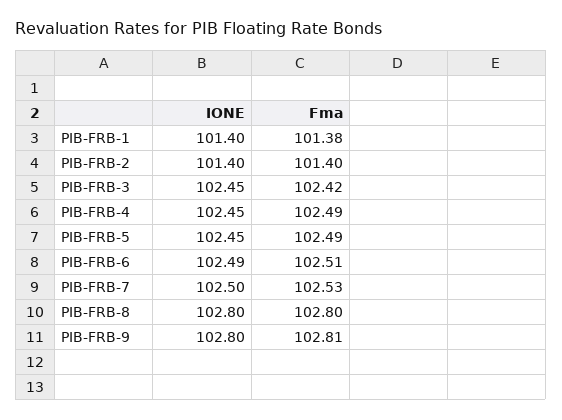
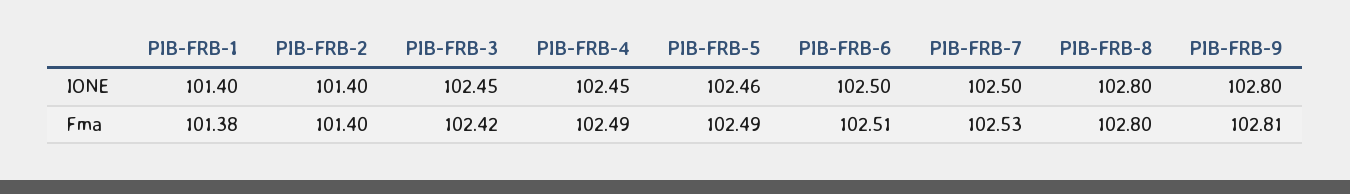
IONE, PIB-FRB-5: 102.45 -> 102.46
IONE, PIB-FRB-6: 102.49 -> 102.5

